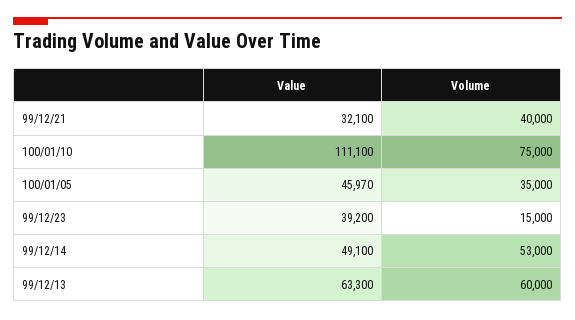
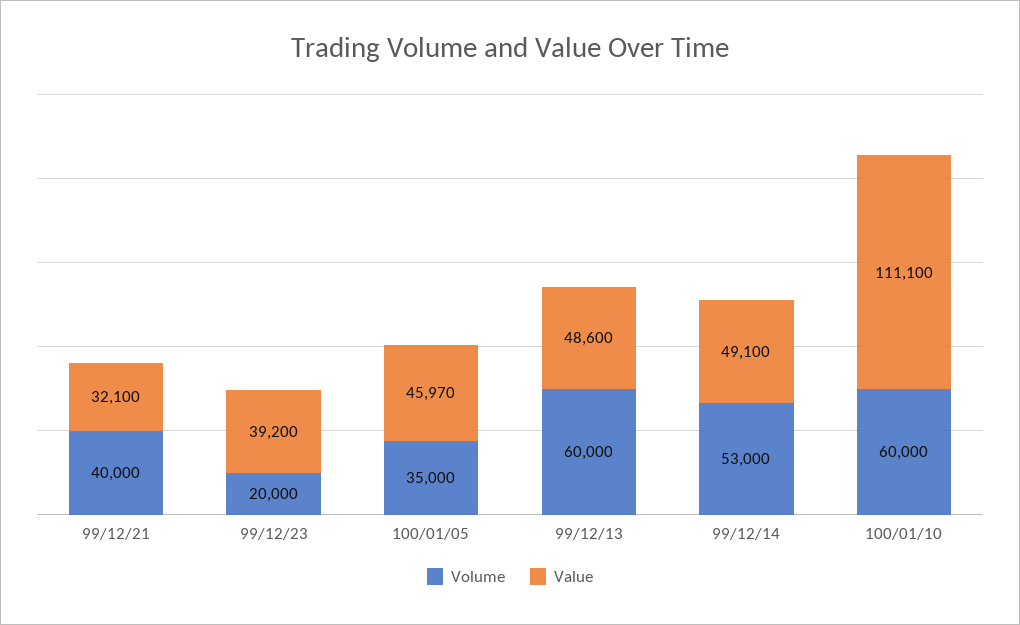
Volume, 100/01/10: 75000 -> 60000
Volume, 99/12/23: 15000 -> 20000
Value, 99/12/13: 63300 -> 48600

